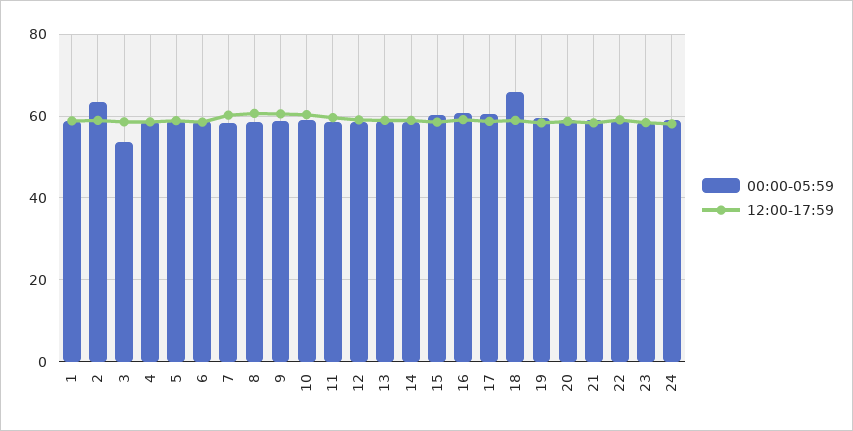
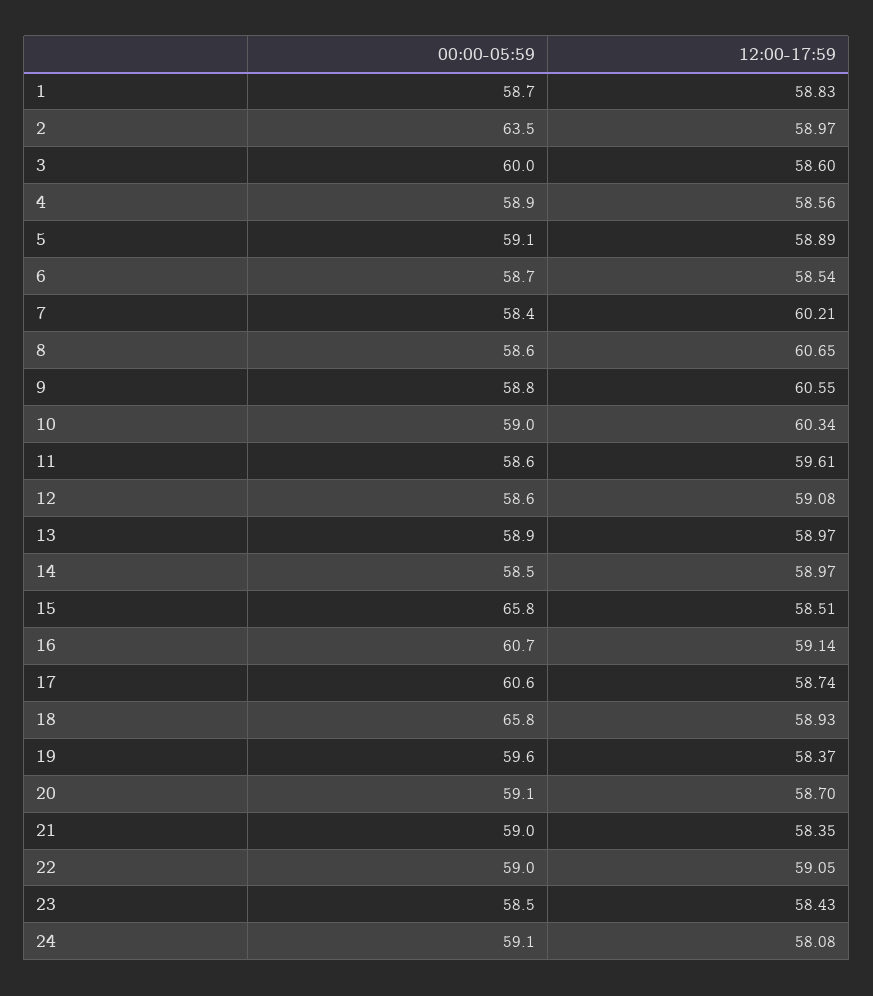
00:00-05:59, 3: 54 -> 60
00:00-05:59, 15: 60 -> 65.8

